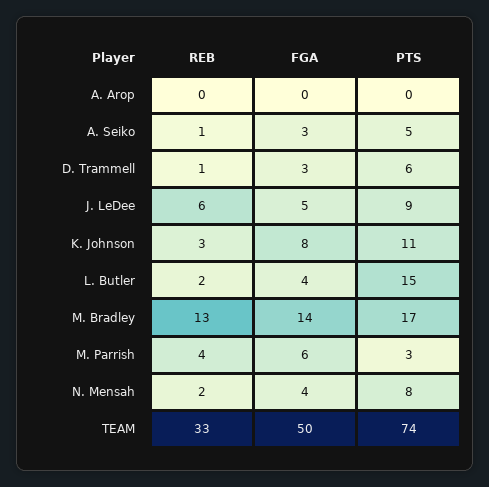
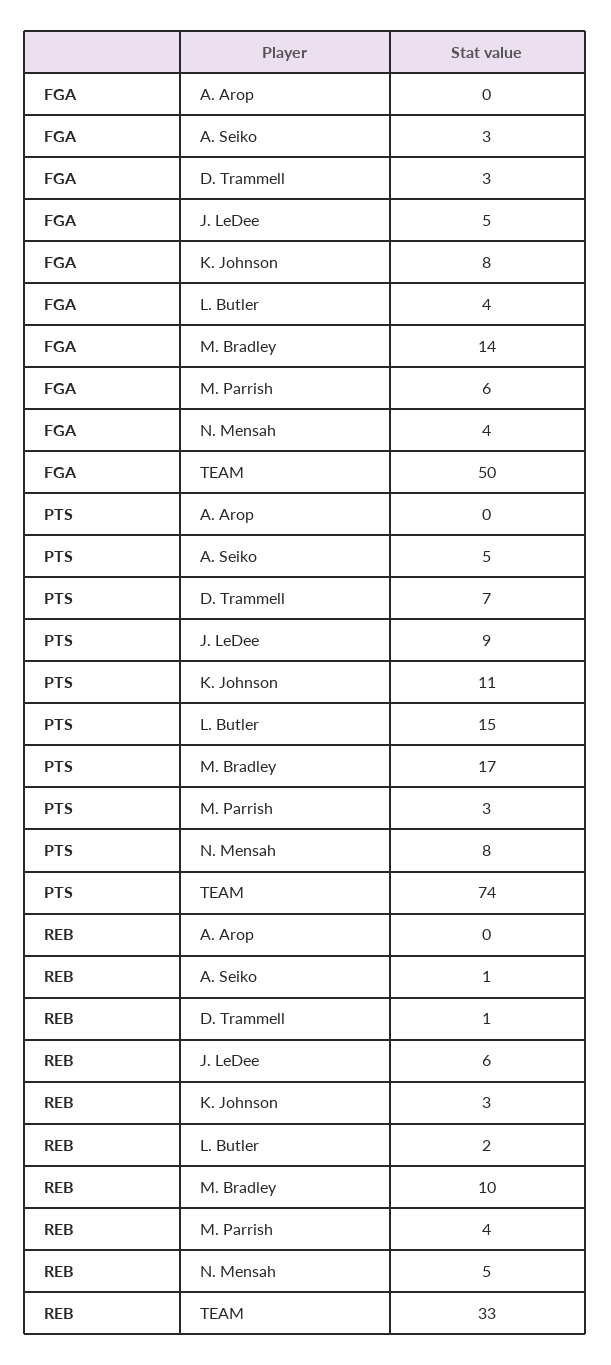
PTS, D. Trammell: 6 -> 7
REB, M. Bradley: 13 -> 10
REB, N. Mensah: 2 -> 5

